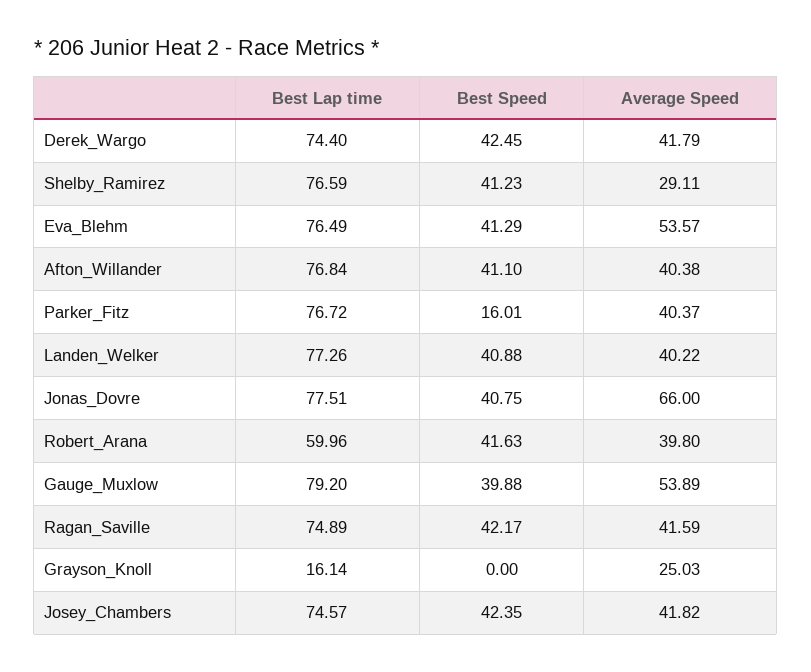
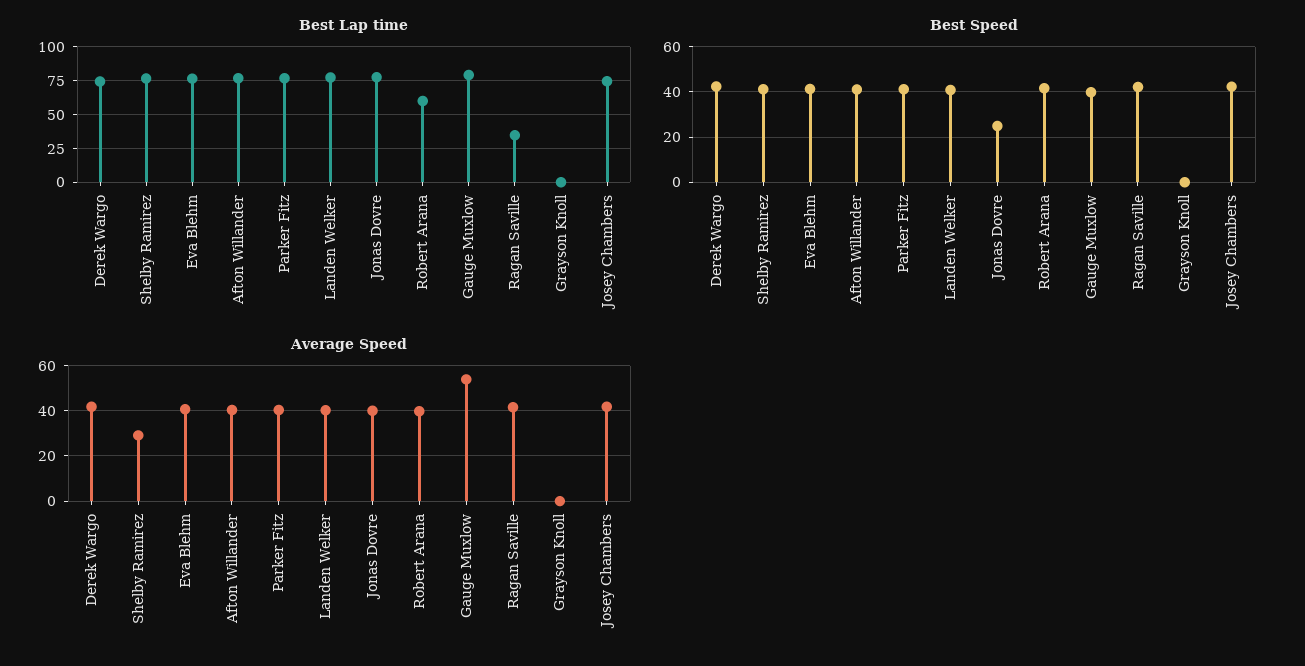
Average Speed, Eva_Blehm: 53.57 -> 40
Best Speed, Parker_Fitz: 16.01 -> 40
Best Speed, Jonas_Dovre: 40.75 -> 25
Average Speed, Jonas_Dovre: 66 -> 40
Best Lap time, Ragan_Saville: 74.89 -> 35
Best Lap time, Grayson_Knoll: 16.14 -> 0
Average Speed, Grayson_Knoll: 25.03 -> 0

